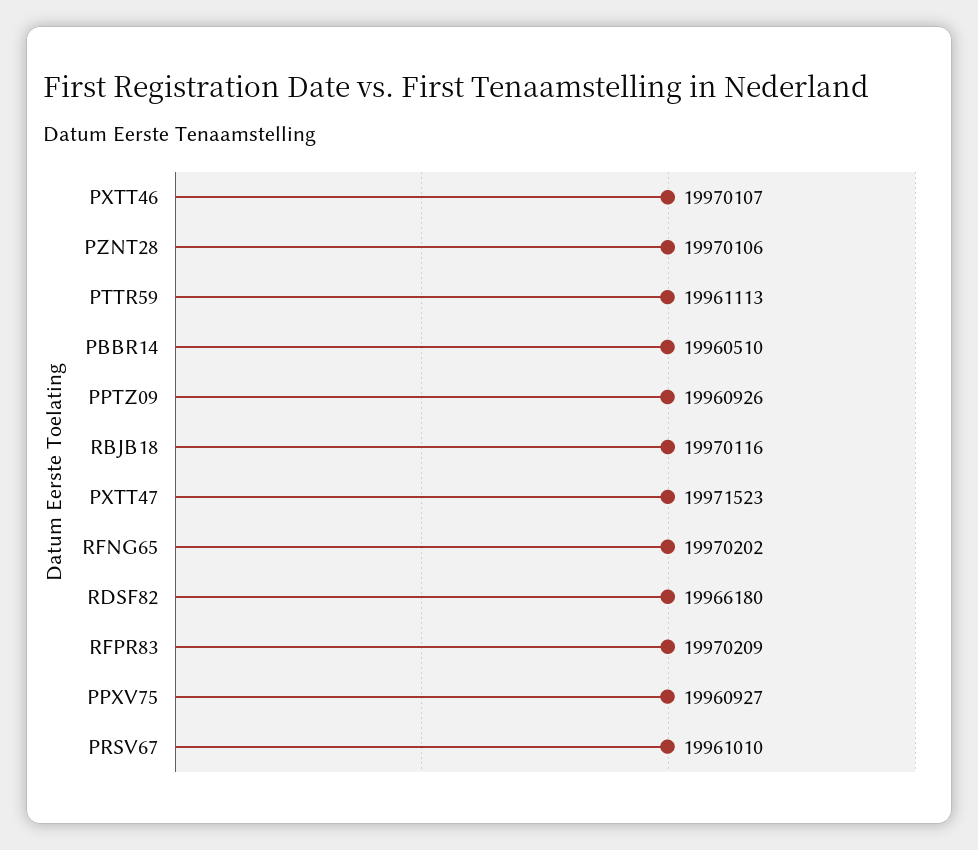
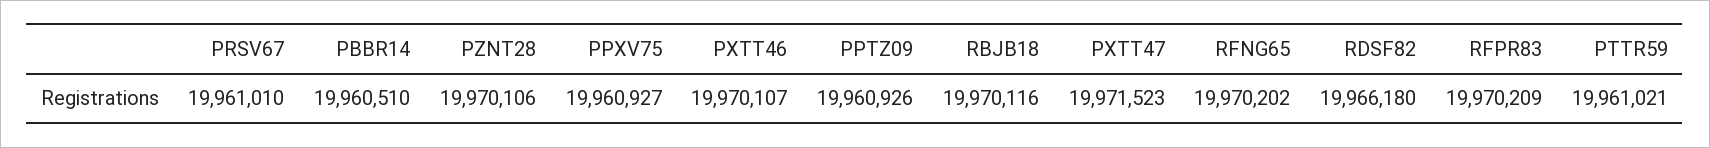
PTTR59: 19961113 -> 19961021

